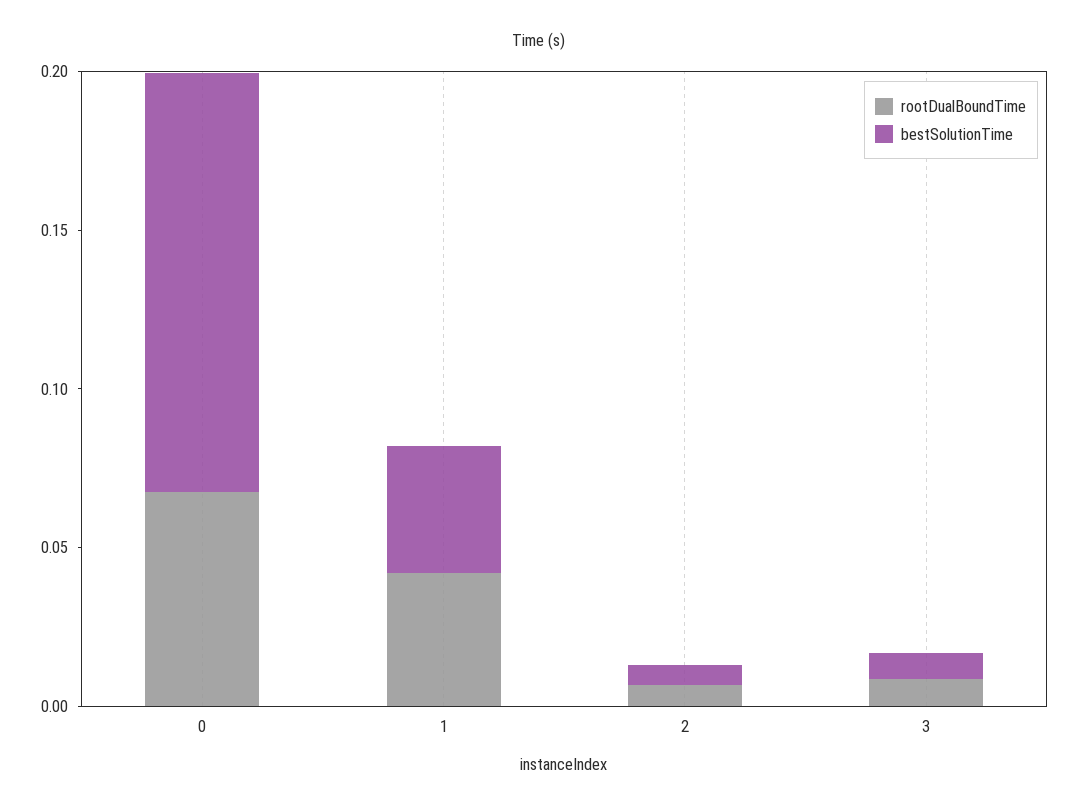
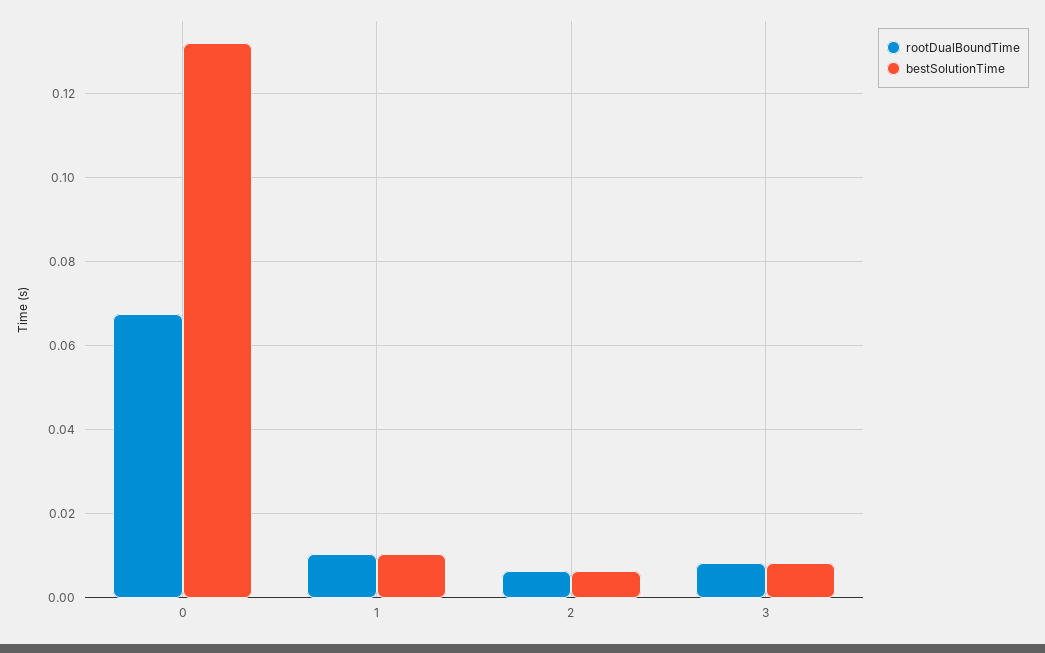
rootDualBoundTime, 1: 0.04 -> 0.01
bestSolutionTime, 1: 0.04 -> 0.01

